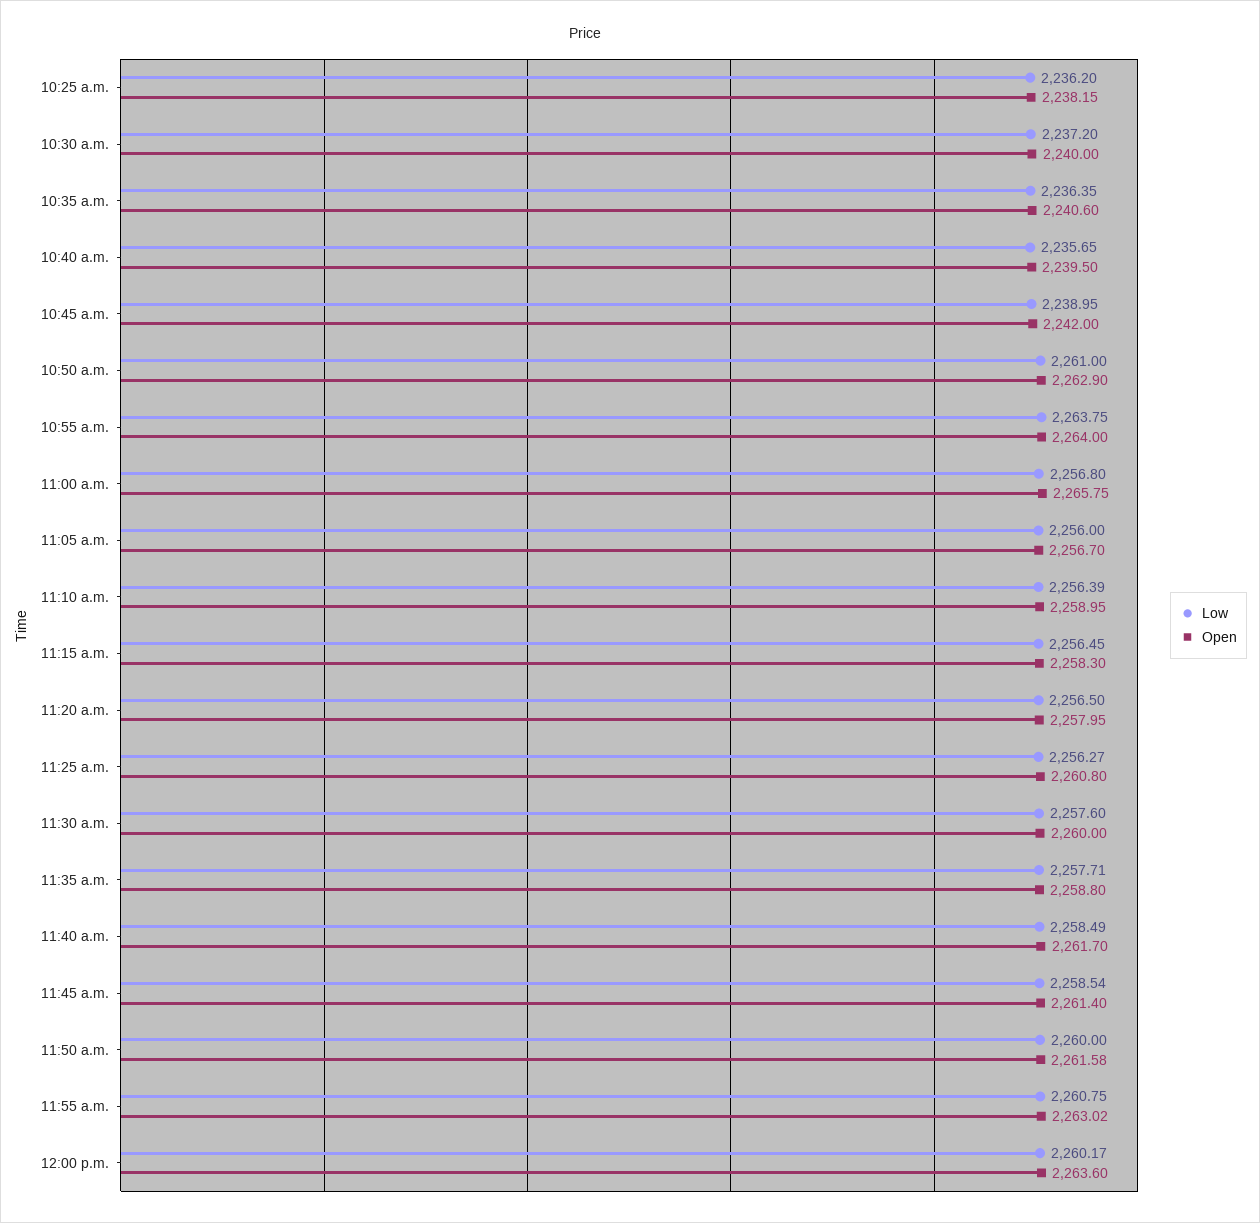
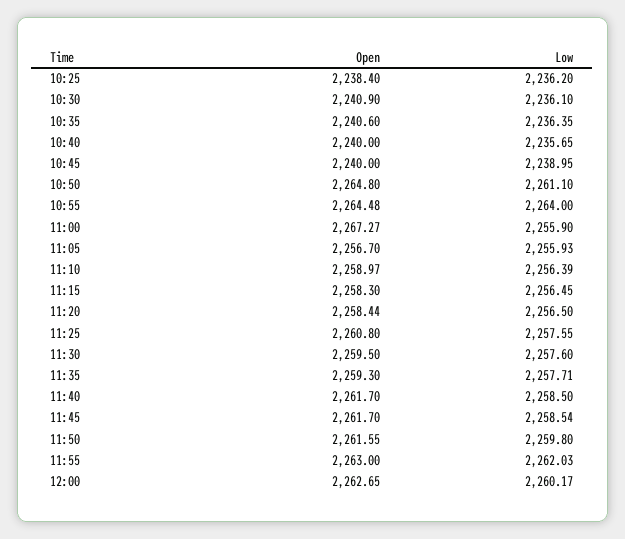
Open, 10:25 a.m.: 2238.15 -> 2238.4
Low, 10:30 a.m.: 2237.2 -> 2236.1
Open, 10:30 a.m.: 2240 -> 2240.9
Open, 10:40 a.m.: 2239.5 -> 2240
Open, 10:45 a.m.: 2242 -> 2240
Low, 10:50 a.m.: 2261 -> 2261.1
Open, 10:50 a.m.: 2262.9 -> 2264.8
Low, 10:55 a.m.: 2263.75 -> 2264
Open, 10:55 a.m.: 2264 -> 2264.48
Low, 11:00 a.m.: 2256.8 -> 2255.9
Open, 11:00 a.m.: 2265.75 -> 2267.27
Low, 11:05 a.m.: 2256 -> 2255.93
Open, 11:10 a.m.: 2258.95 -> 2258.97
Open, 11:20 a.m.: 2257.95 -> 2258.44
Low, 11:25 a.m.: 2256.27 -> 2257.55
Open, 11:30 a.m.: 2260 -> 2259.5
Open, 11:35 a.m.: 2258.8 -> 2259.3
Low, 11:40 a.m.: 2258.49 -> 2258.5
Open, 11:45 a.m.: 2261.4 -> 2261.7
Low, 11:50 a.m.: 2260 -> 2259.8
Open, 11:50 a.m.: 2261.58 -> 2261.55
Low, 11:55 a.m.: 2260.75 -> 2262.03
Open, 11:55 a.m.: 2263.02 -> 2263
Open, 12:00 p.m.: 2263.6 -> 2262.65

